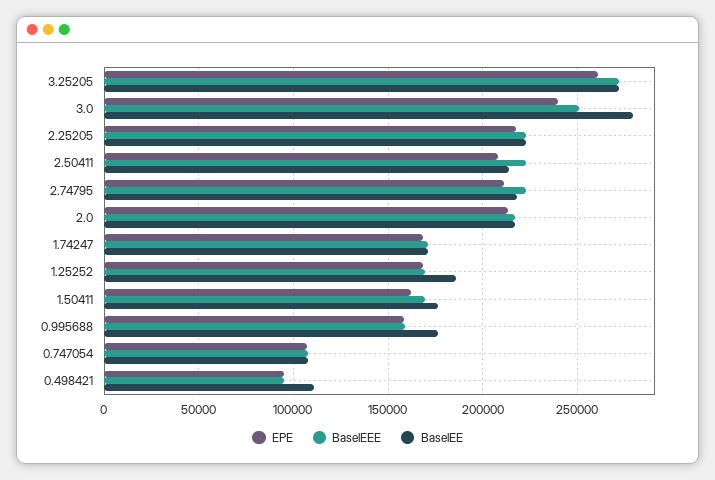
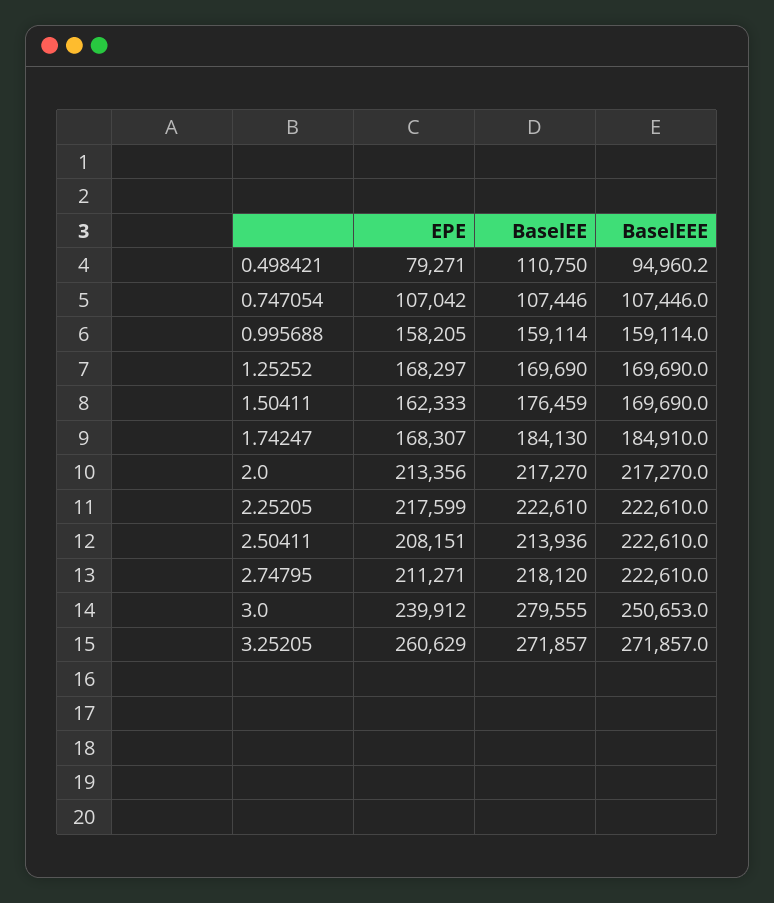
BaselEEE, 1.74247: 170000 -> 184910
BaselEE, 1.74247: 170000 -> 184130
BaselEE, 1.25252: 185000 -> 169690
BaselEE, 0.995688: 175000 -> 159114
EPE, 0.498421: 95000 -> 79271

